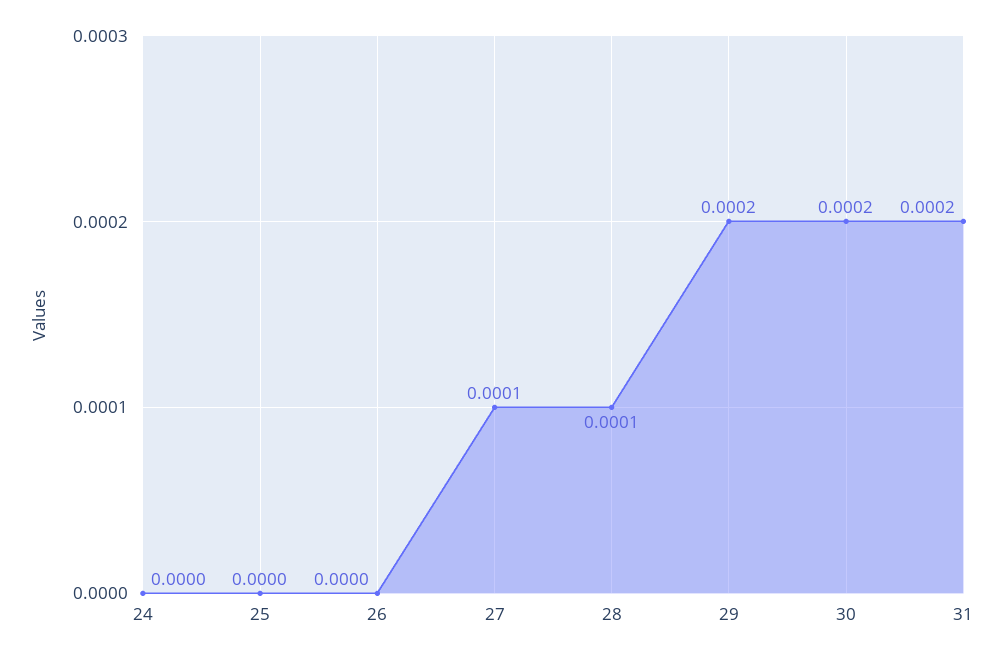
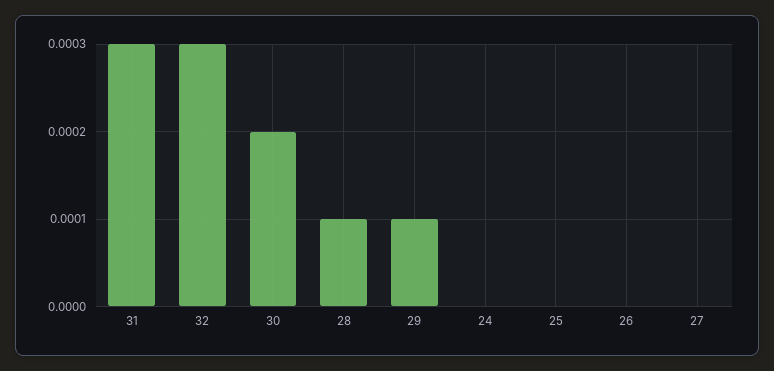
27: 0.0001 -> 0
29: 0.0002 -> 0.0001
31: 0.0002 -> 0.0003
32: none -> 0.0003

